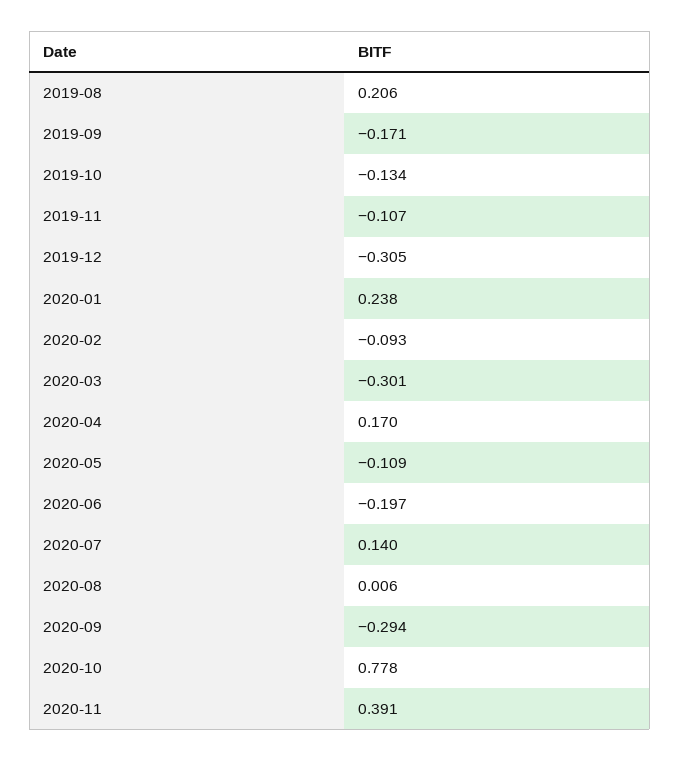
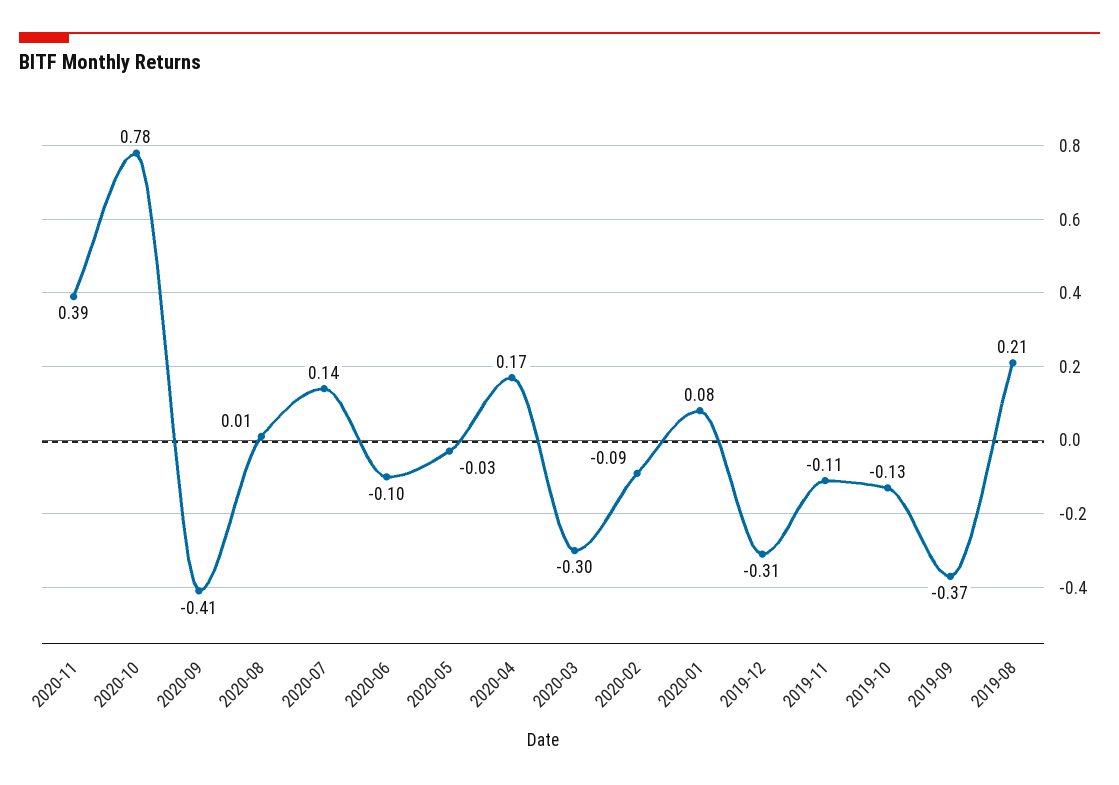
2019-09: -0.171 -> -0.37
2020-01: 0.238 -> 0.08
2020-05: -0.109 -> -0.03
2020-06: -0.197 -> -0.1
2020-09: -0.294 -> -0.41

